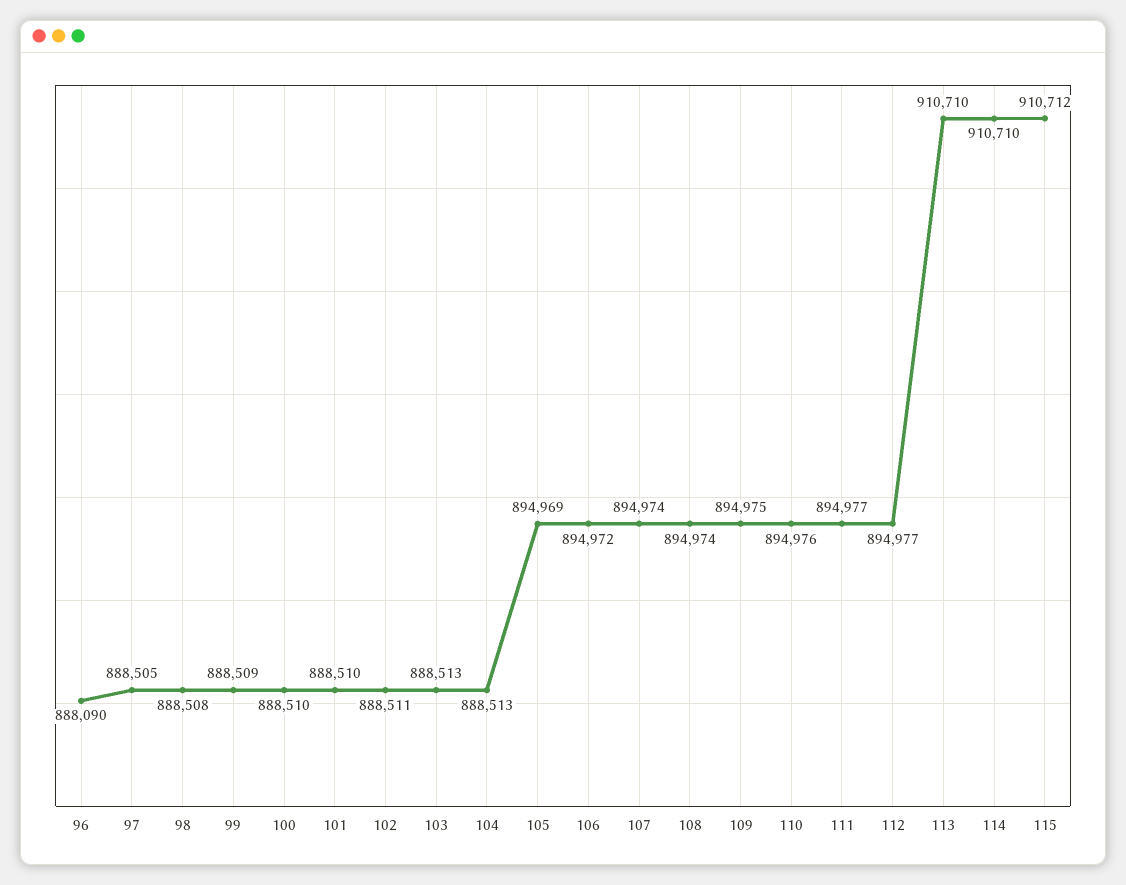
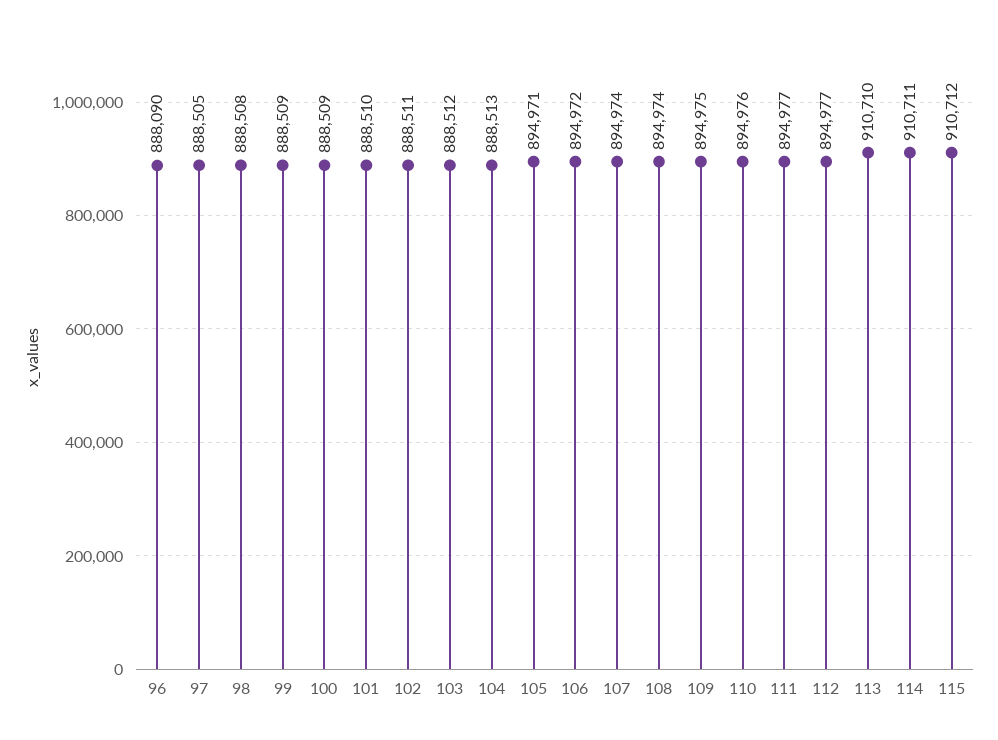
100: 888510 -> 888509
103: 888513 -> 888512
105: 894969 -> 894971
114: 910710 -> 910711

